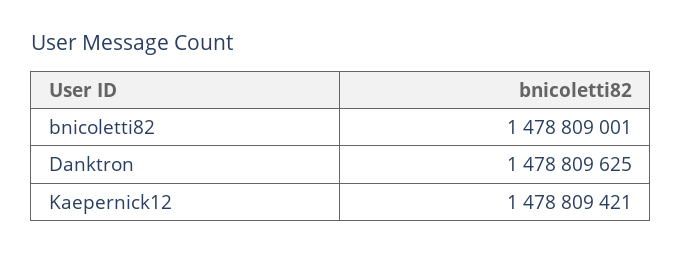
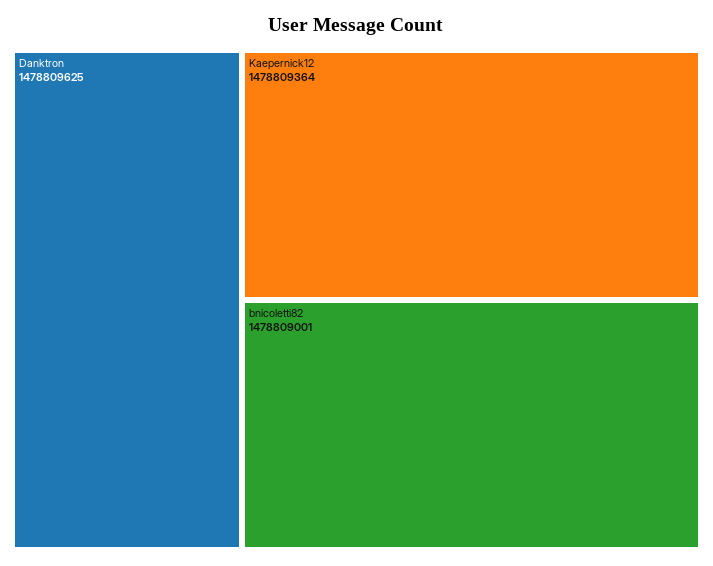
Kaepernick12: 1478809421 -> 1478809364

